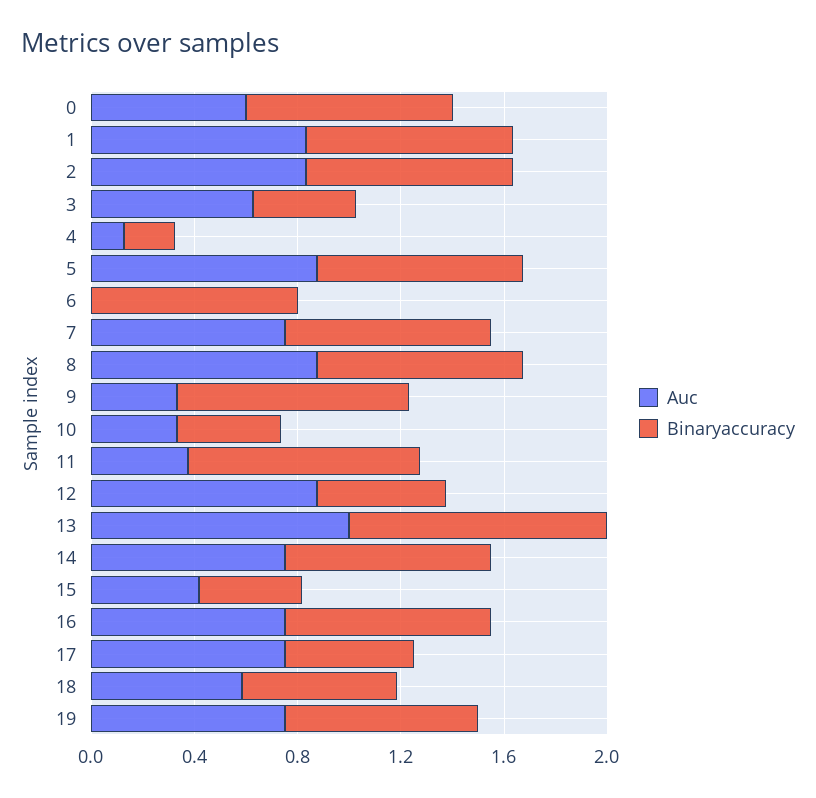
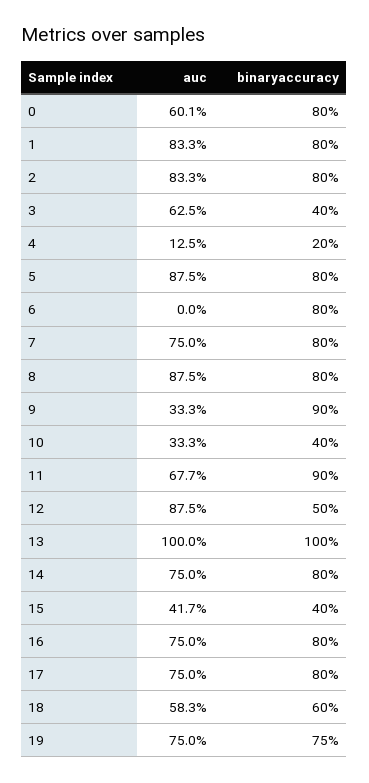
Auc, 11: 0.4 -> 0.677
Binaryaccuracy, 17: 0.5 -> 0.8

